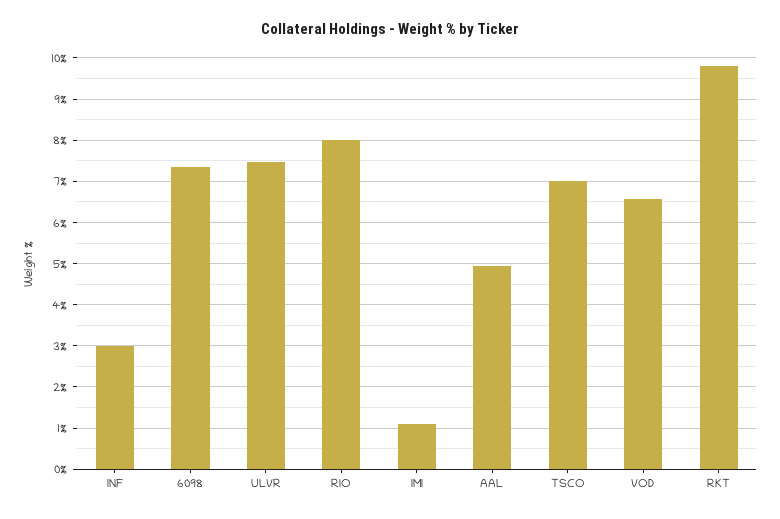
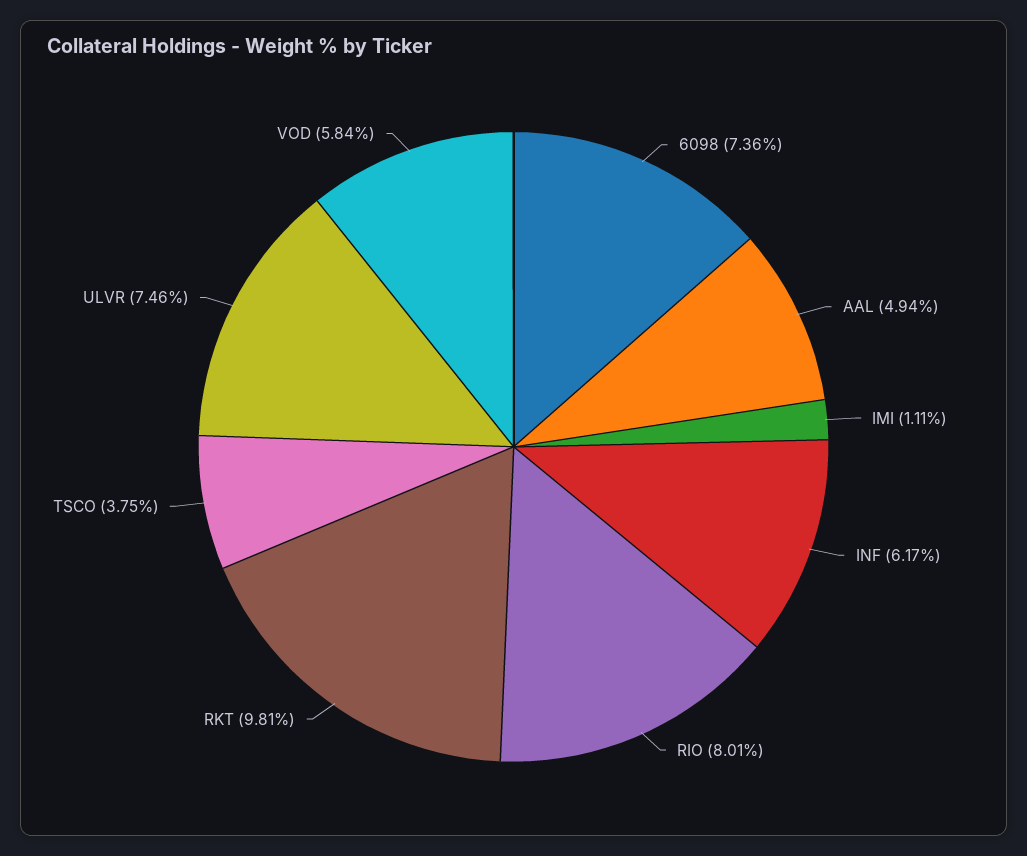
INF: 3 -> 6.17
TSCO: 7 -> 3.75
VOD: 6.6 -> 5.84

